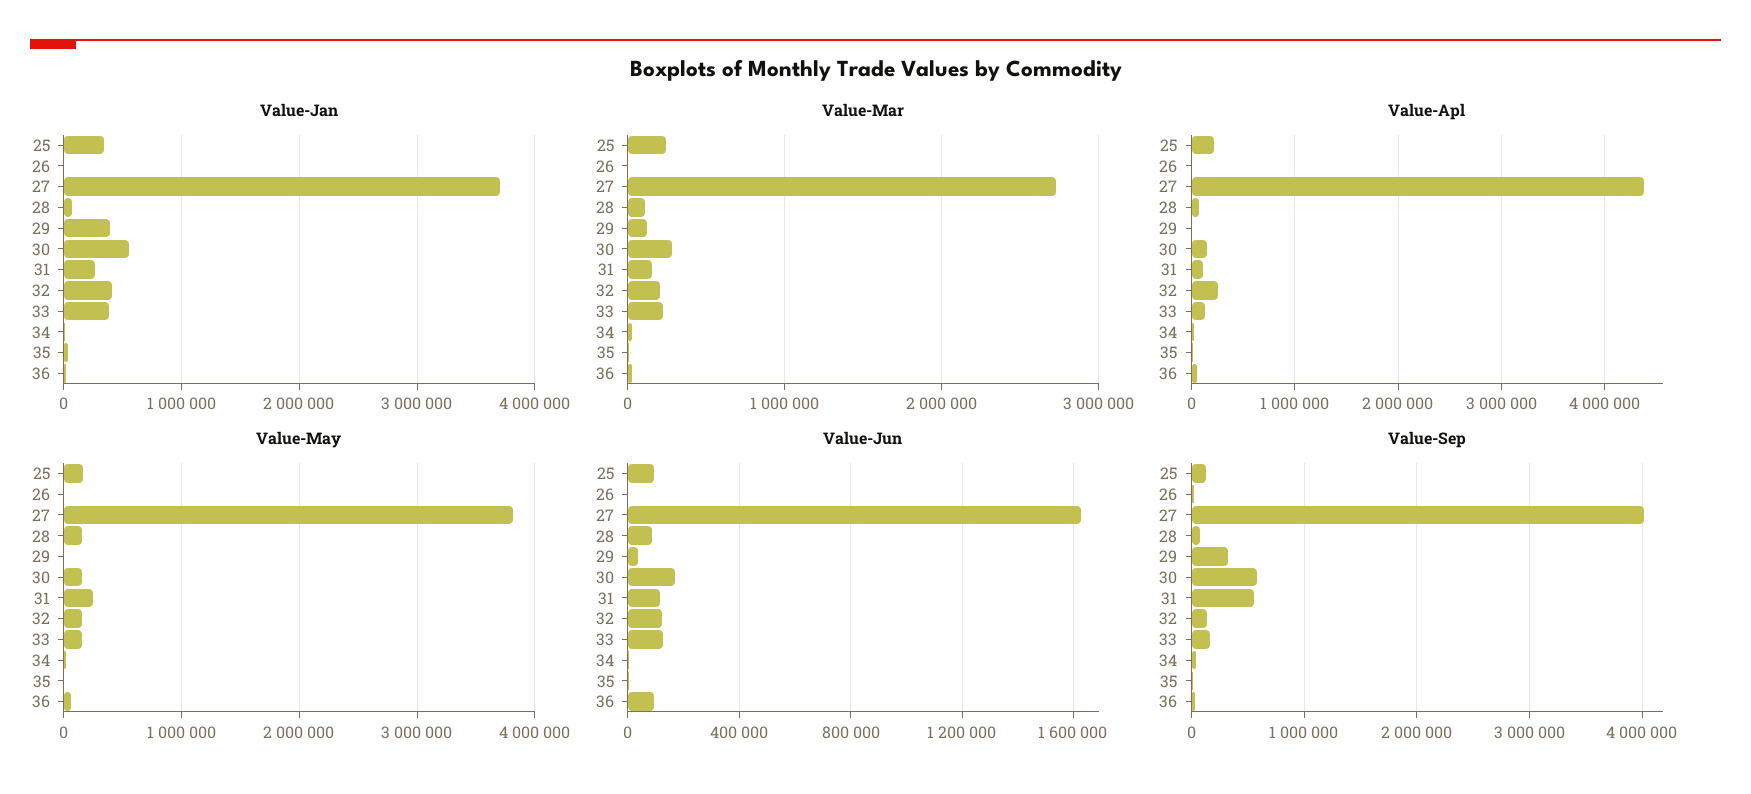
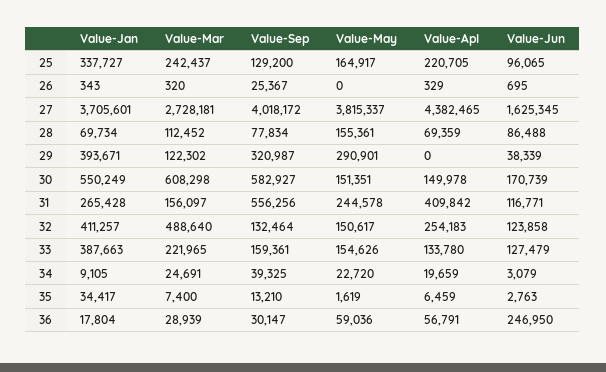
Value-Mar, 30: 300000 -> 608298
Value-Mar, 32: 200000 -> 488640
Value-Apl, 31: 100000 -> 409842
Value-May, 29: 0 -> 290901
Value-Jun, 36: 100000 -> 246950

